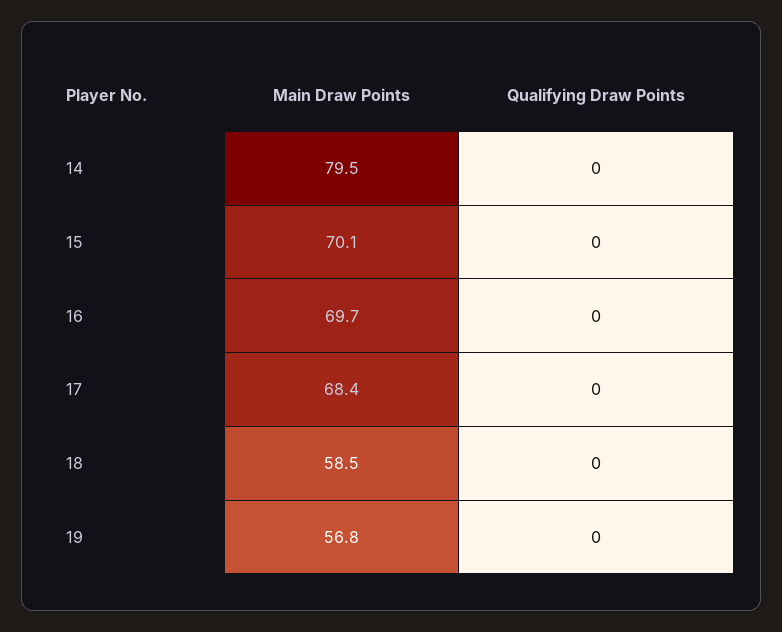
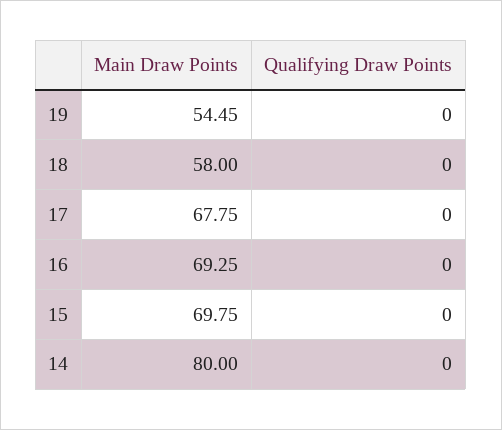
Main Draw Points, 14: 79.5 -> 80
Main Draw Points, 15: 70.1 -> 69.75
Main Draw Points, 16: 69.7 -> 69.25
Main Draw Points, 17: 68.4 -> 67.75
Main Draw Points, 18: 58.5 -> 58
Main Draw Points, 19: 56.8 -> 54.45

